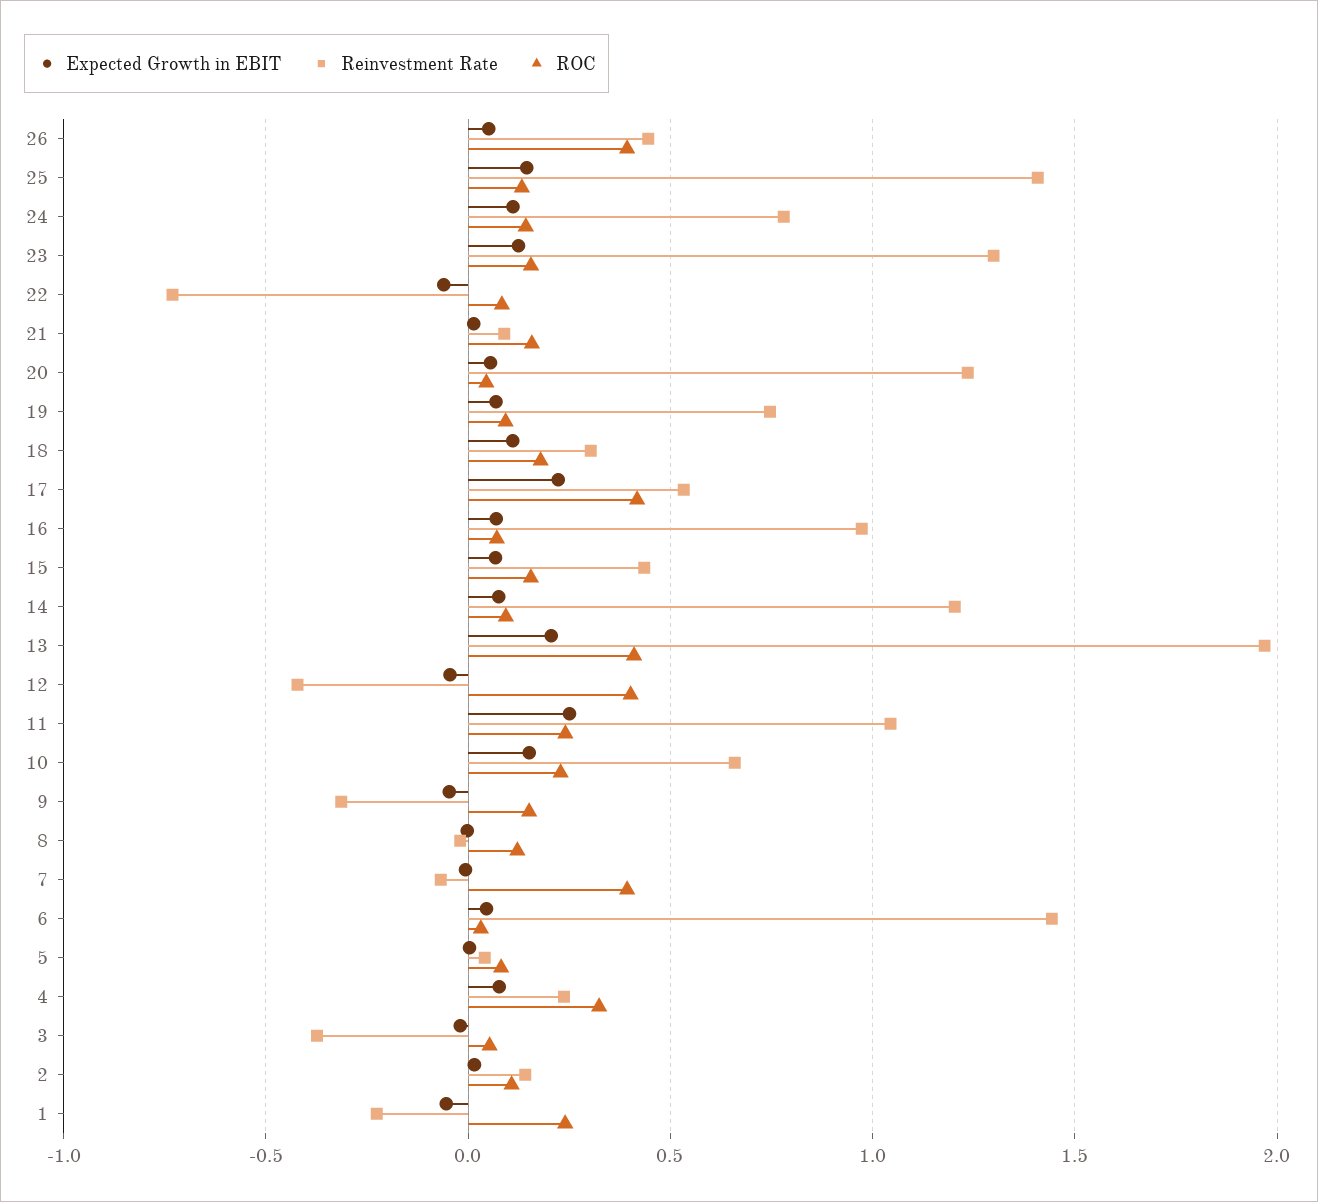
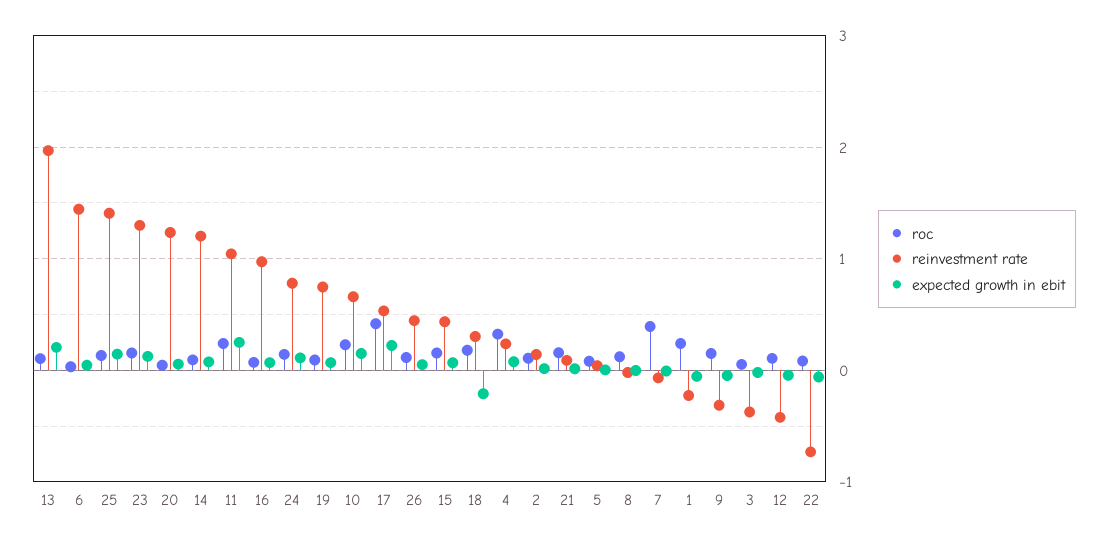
ROC, 26: 0.4 -> 0.1
Expected Growth in EBIT, 18: 0.1 -> -0.2
ROC, 13: 0.4 -> 0.1
ROC, 12: 0.4 -> 0.1

